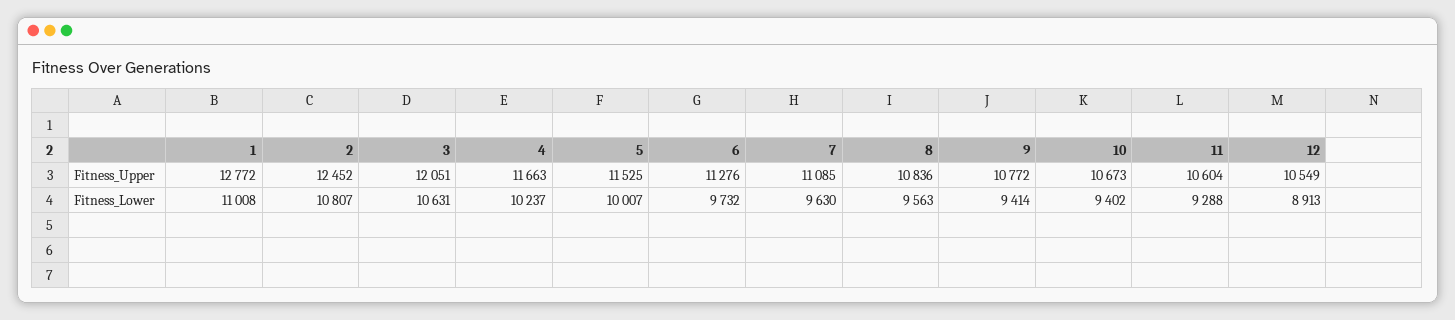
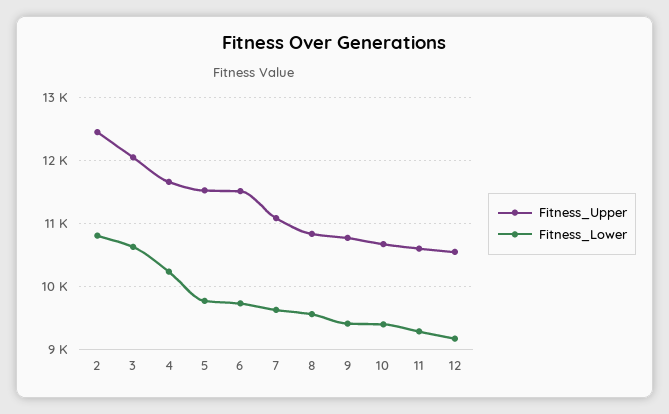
Fitness_Upper, 1: 12772 -> none
Fitness_Upper, 6: 11276 -> 11500
Fitness_Lower, 1: 11008 -> none
Fitness_Lower, 5: 10007 -> 9800
Fitness_Lower, 12: 8913 -> 9200

